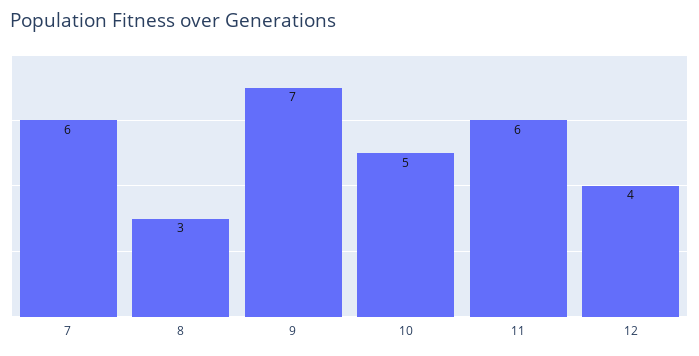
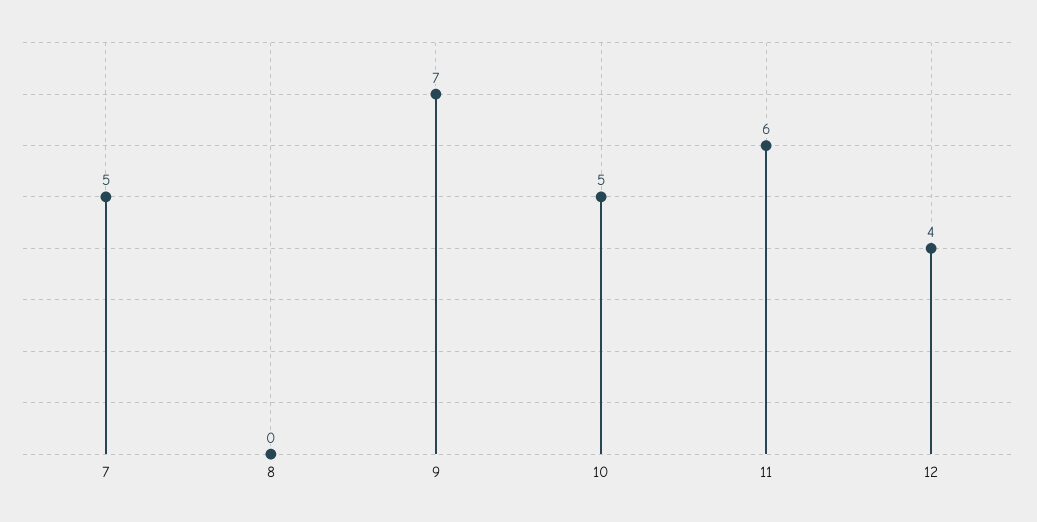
7: 6 -> 5
8: 3 -> 0

